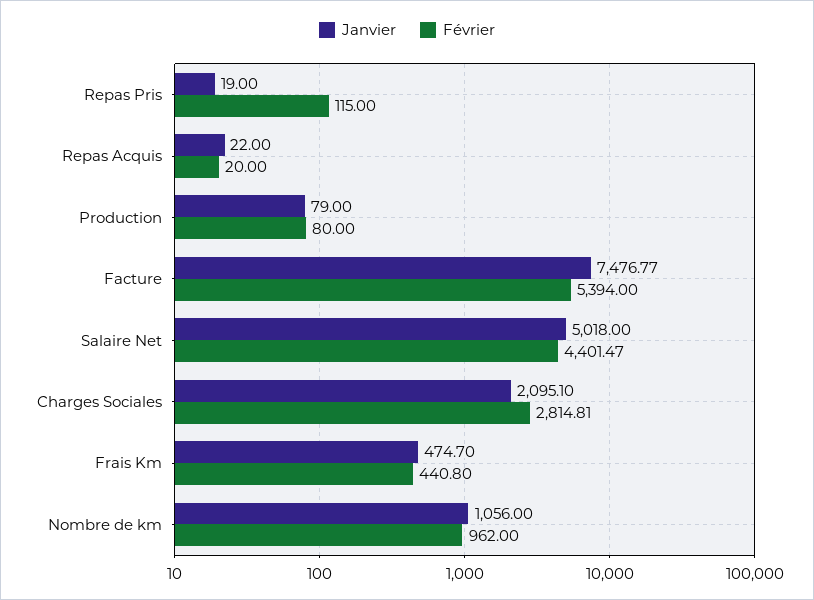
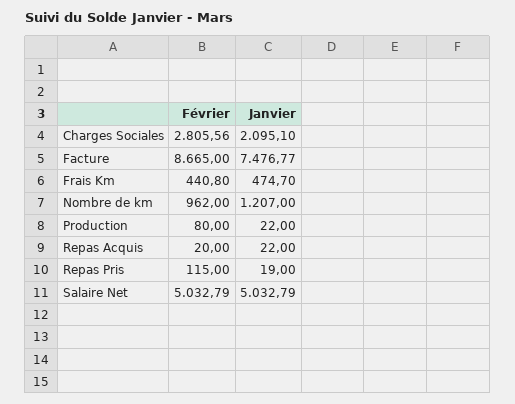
Janvier, Production: 79 -> 22
Février, Facture: 5394 -> 8665
Janvier, Salaire Net: 5018 -> 5032.79
Février, Salaire Net: 4401.47 -> 5032.79
Février, Charges Sociales: 2814.81 -> 2805.56
Janvier, Nombre de km: 1056 -> 1207

